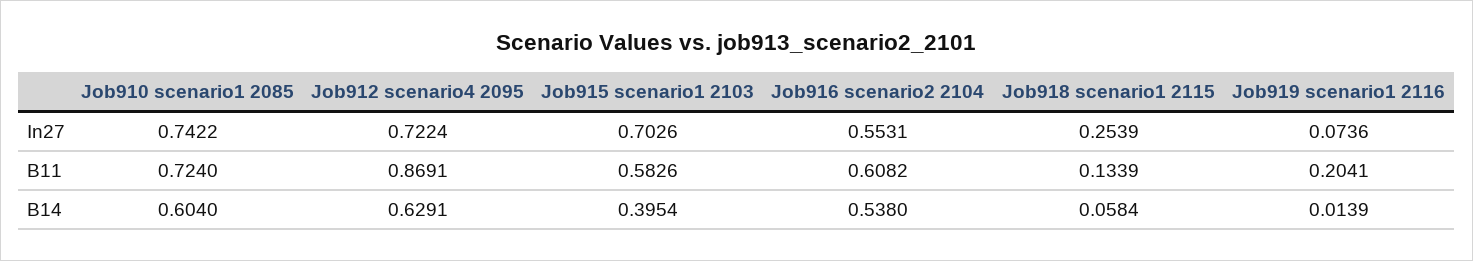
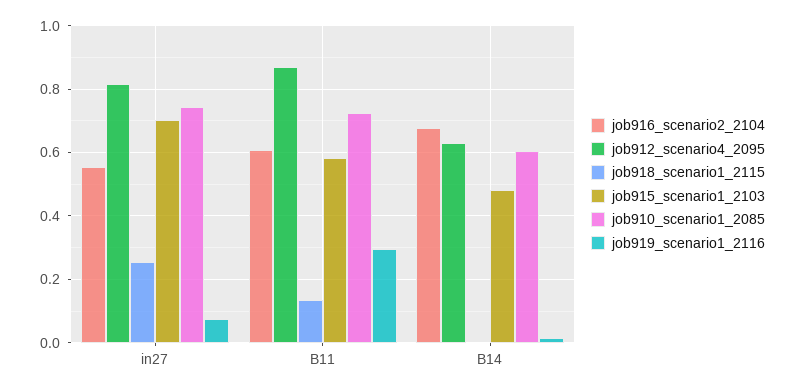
Job912 scenario4 2095, In27: 0.7224 -> 0.82
Job919 scenario1 2116, B11: 0.2041 -> 0.3
Job915 scenario1 2103, B14: 0.3954 -> 0.48
Job916 scenario2 2104, B14: 0.538 -> 0.68
Job918 scenario1 2115, B14: 0.0584 -> 0

